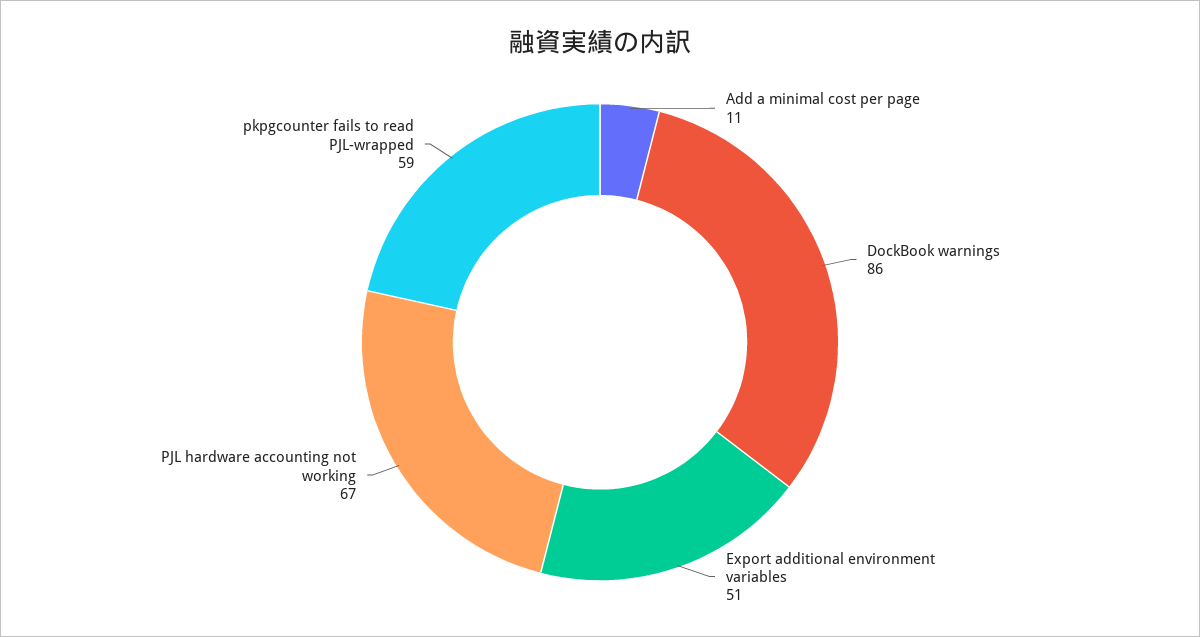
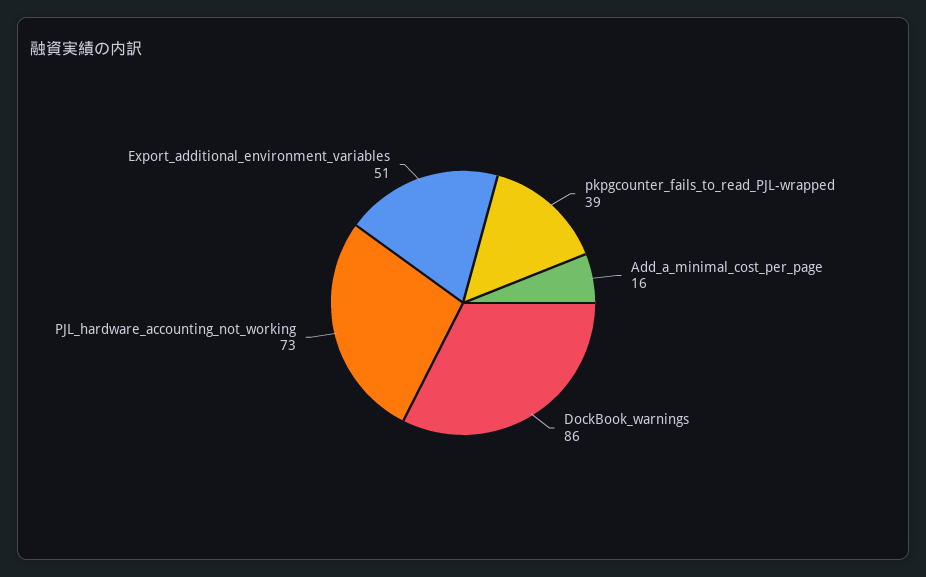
Add a minimal cost per page: 11 -> 16
PJL hardware accounting not working: 67 -> 73
pkpgcounter fails to read PJL-wrapped: 59 -> 39

